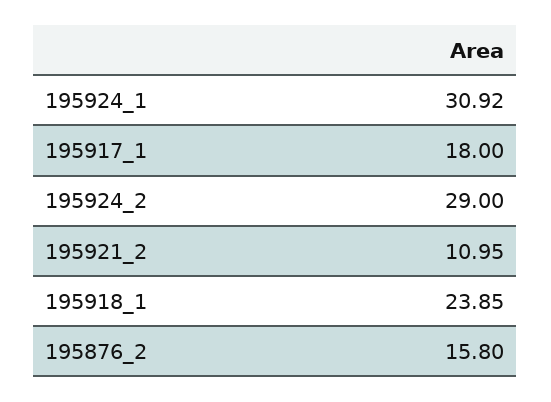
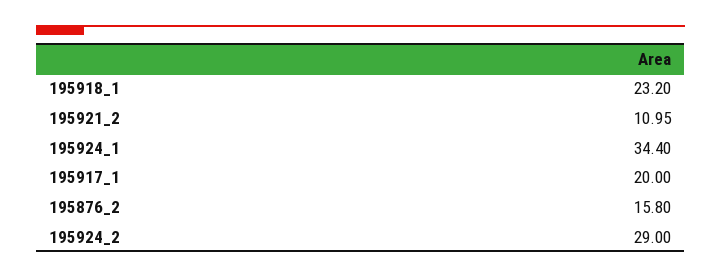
195924_1: 30.92 -> 34.4
195917_1: 18 -> 20
195918_1: 23.85 -> 23.2

